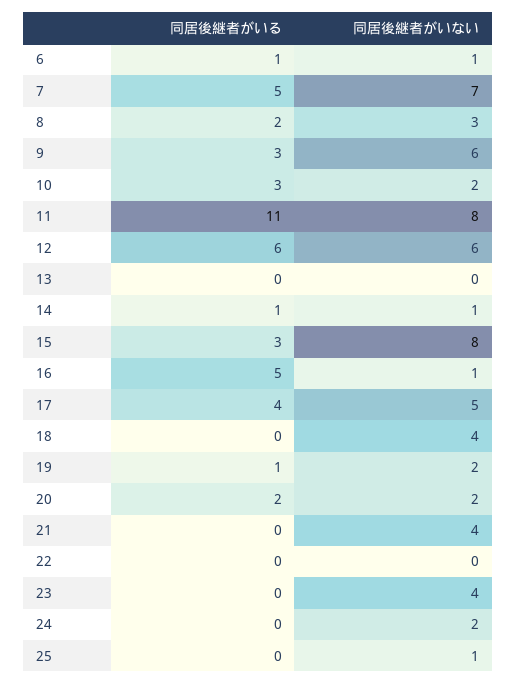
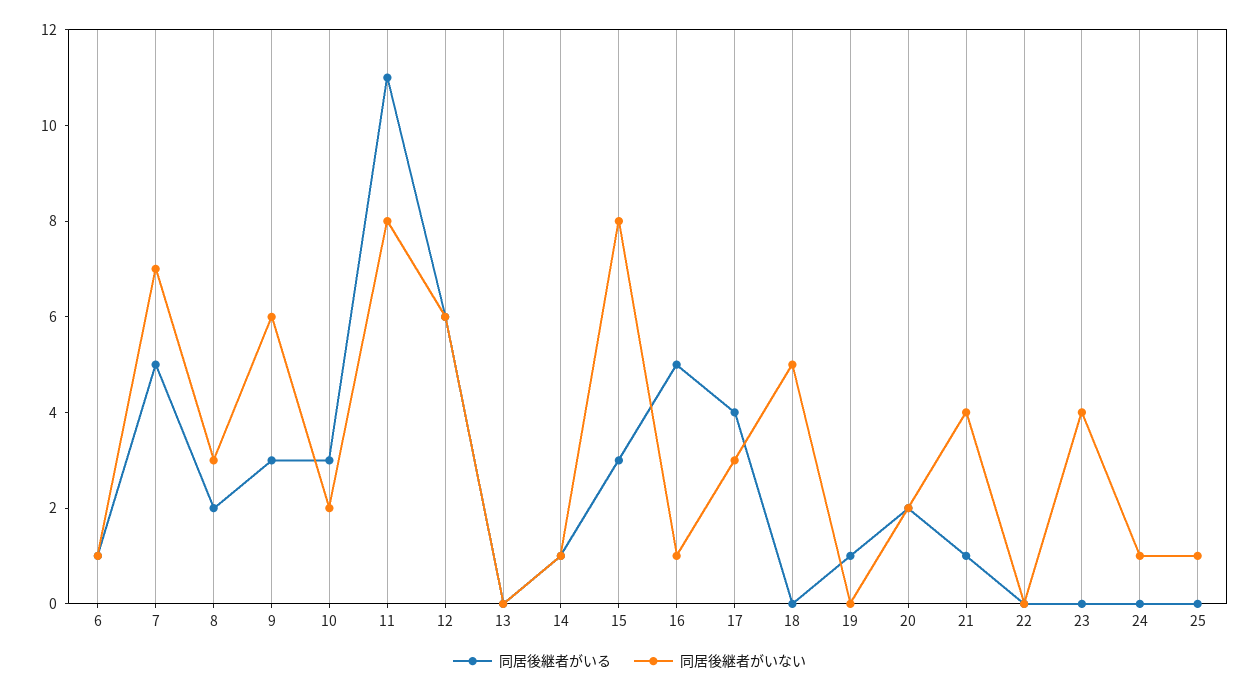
同居後継者がいない, 17: 5 -> 3
同居後継者がいない, 18: 4 -> 5
同居後継者がいない, 19: 2 -> 0
同居後継者がいる, 21: 0 -> 1
同居後継者がいない, 24: 2 -> 1

